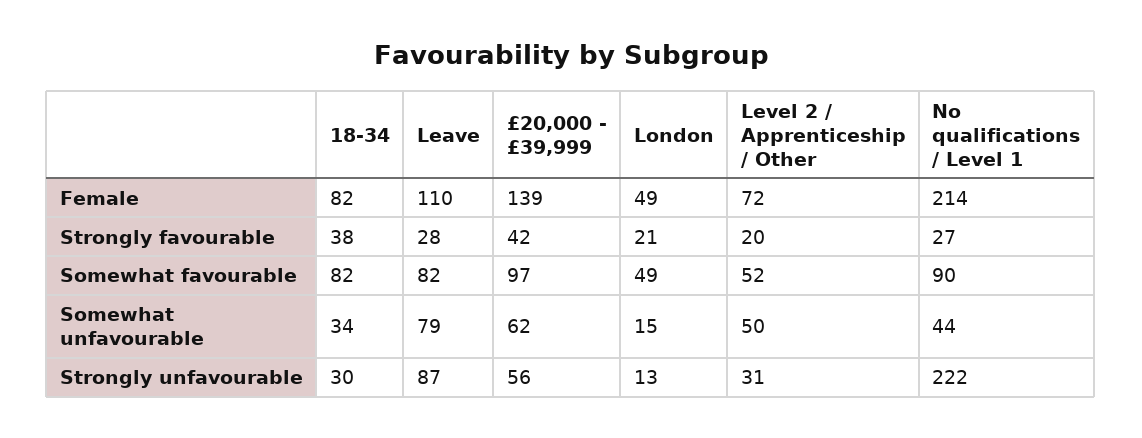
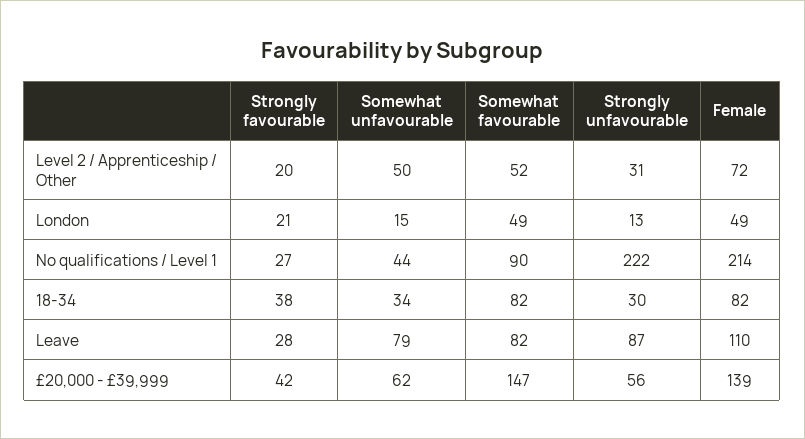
£20,000 - £39,999, Somewhat favourable: 97 -> 147

